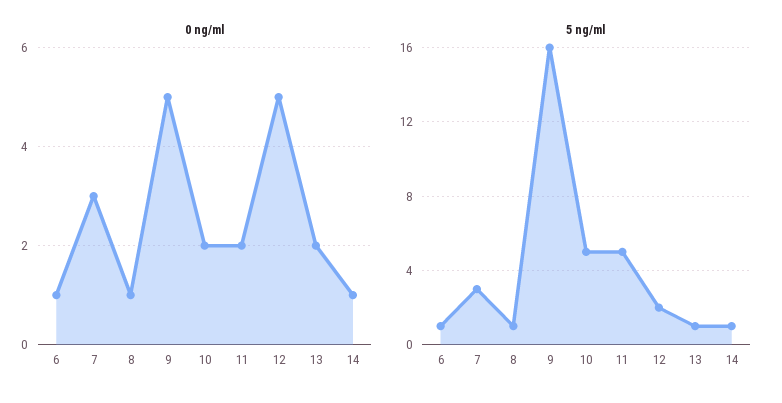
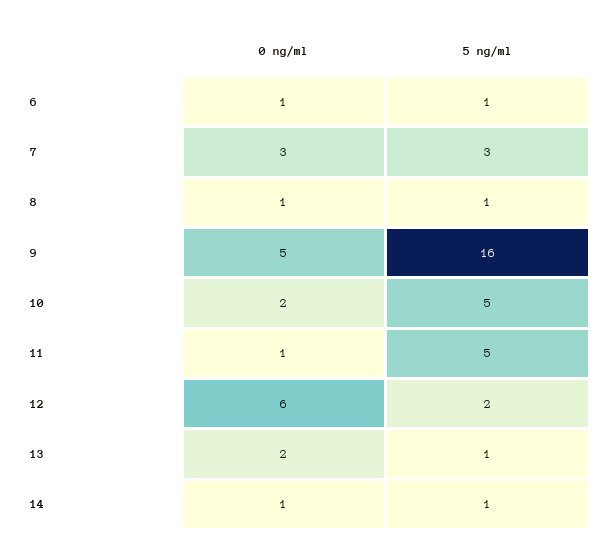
0 ng/ml, 11: 2 -> 1
0 ng/ml, 12: 5 -> 6

